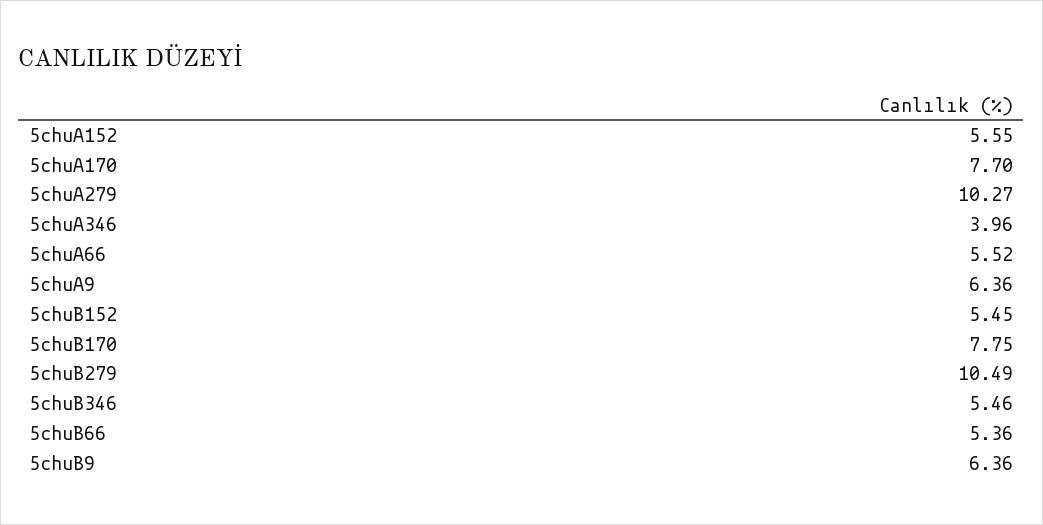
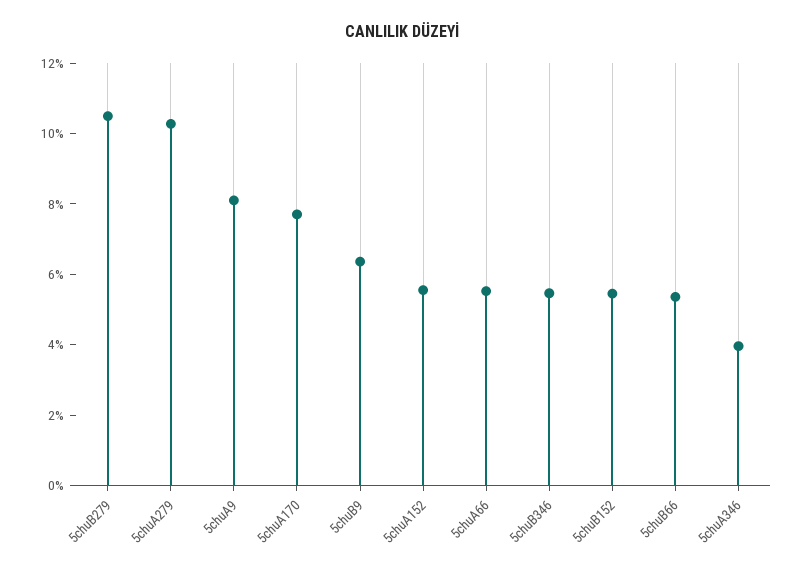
5chuA9: 6.36 -> 8
5chuB170: 7.75 -> none

